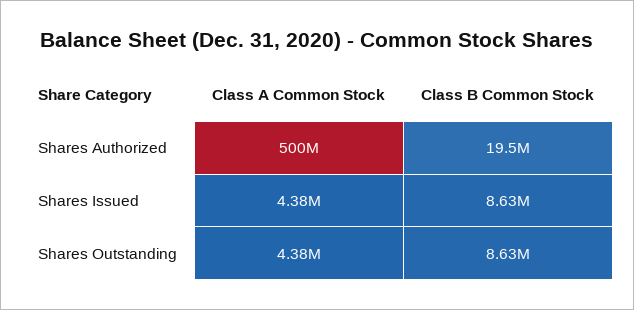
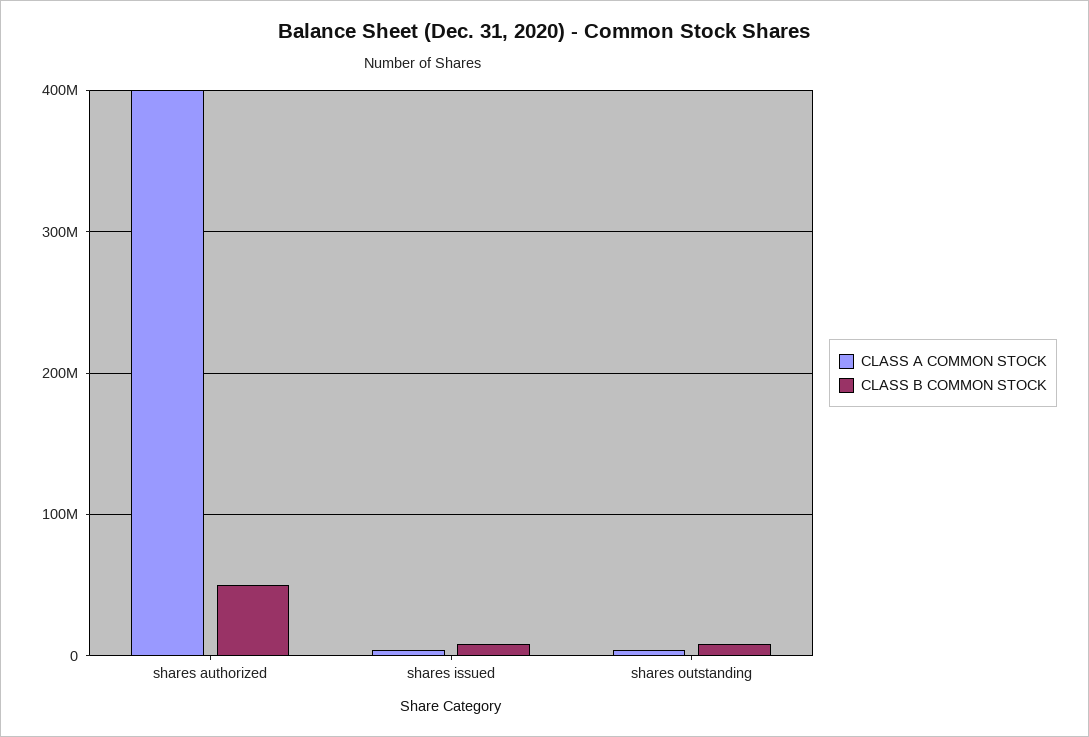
Class A Common Stock, Shares Authorized: 500000000 -> 400000000
Class B Common Stock, Shares Authorized: 19500000 -> 50000000

